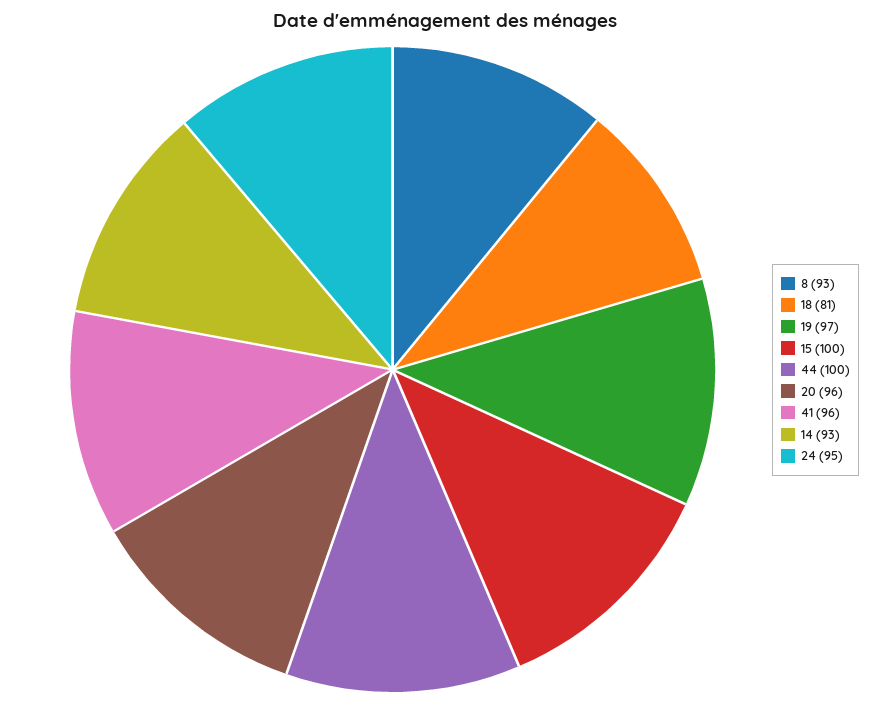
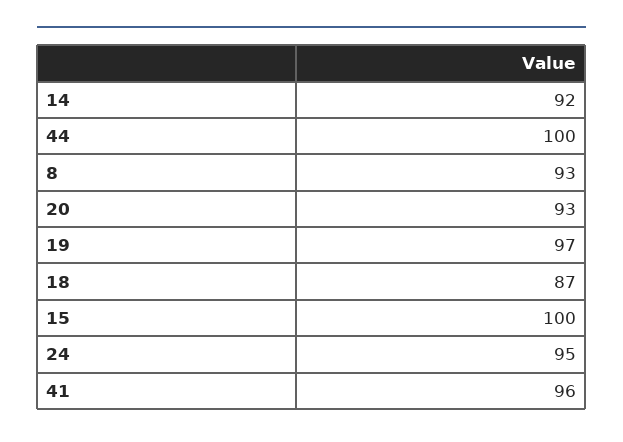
18: 81 -> 87
20: 96 -> 93
14: 93 -> 92

